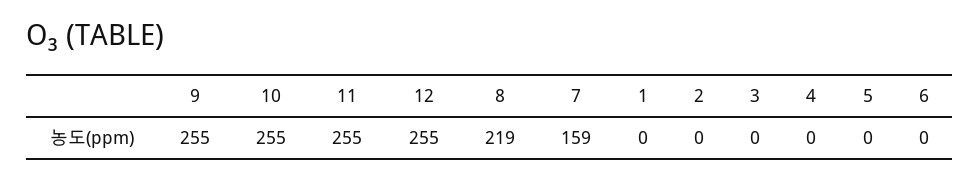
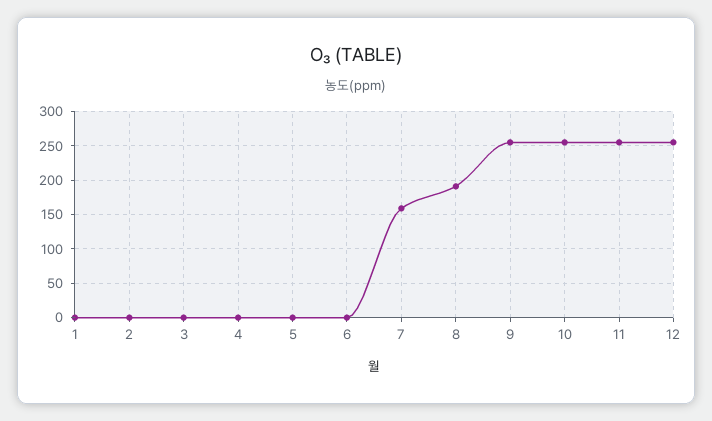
8: 219 -> 190

